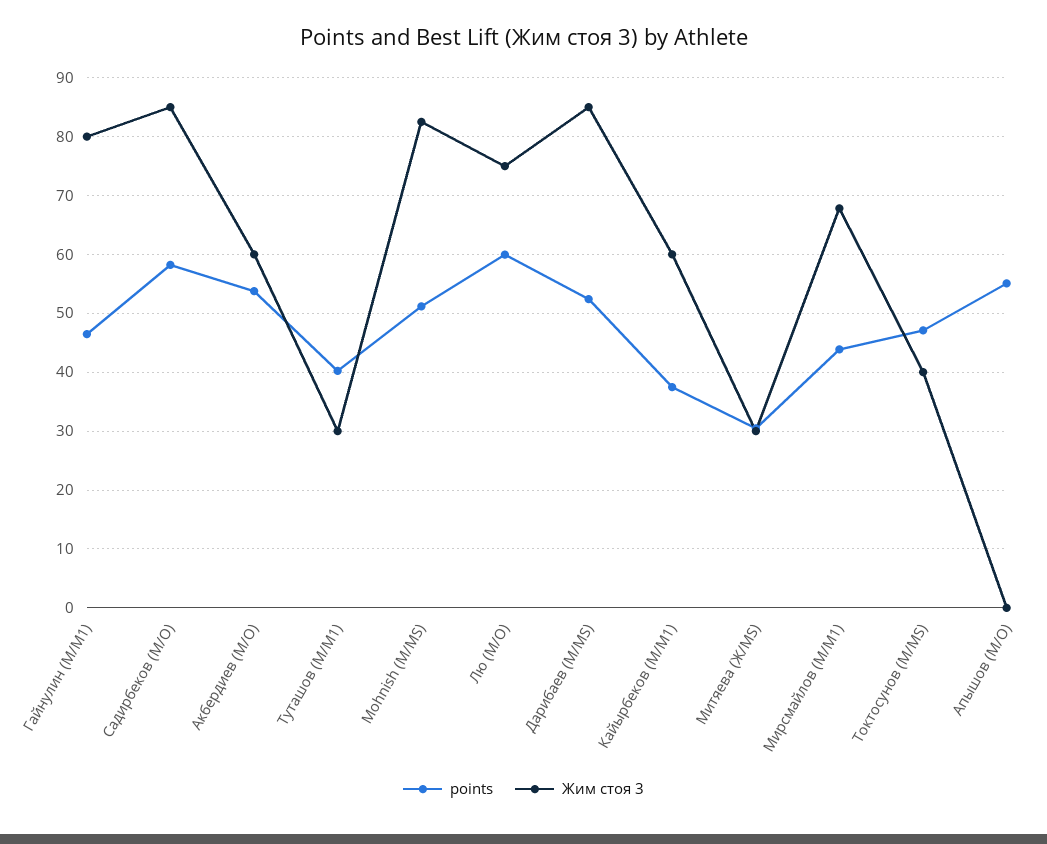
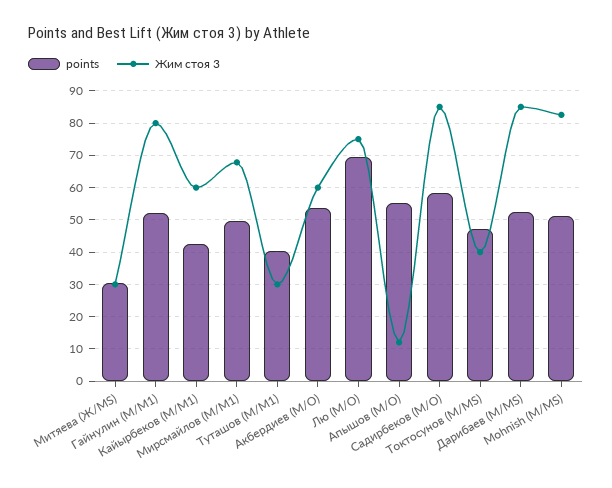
points, Гайнулин (М/M1): 46 -> 52
points, Лю (М/O): 60 -> 70
points, Кайырбеков (М/M1): 38 -> 42
points, Мирсмайлов (М/M1): 44 -> 50
Жим стоя 3, Апышов (М/O): 0 -> 12

